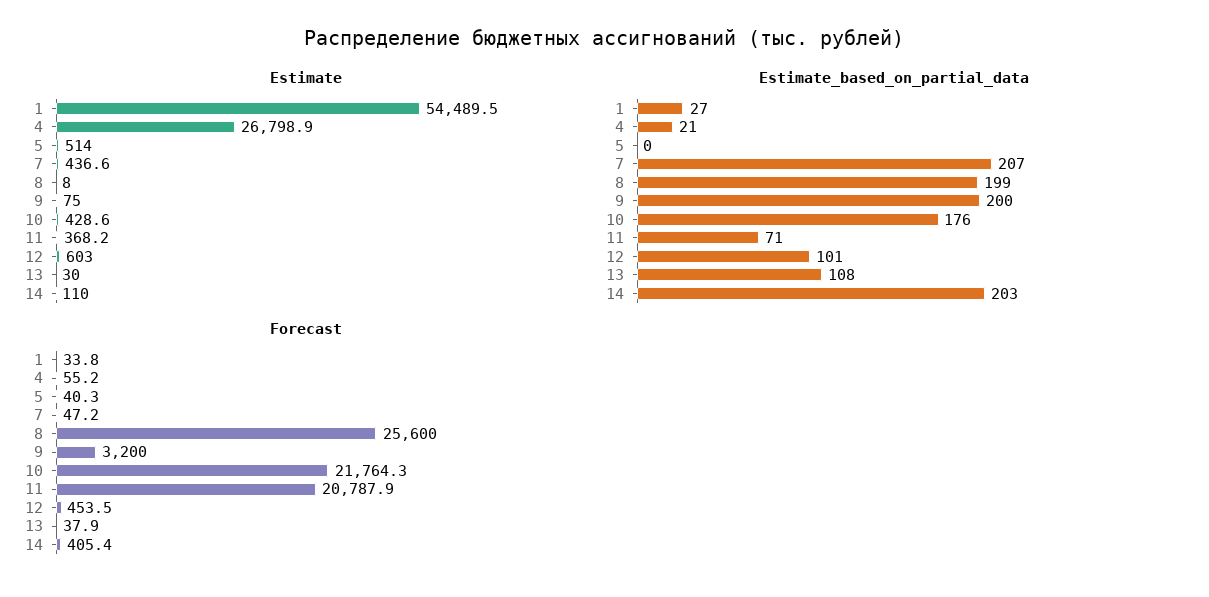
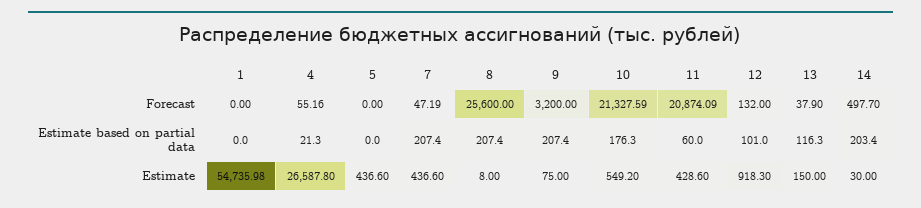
Estimate, 1: 54489.5 -> 54735.98
Estimate, 4: 26798.9 -> 26587.8
Estimate, 5: 514 -> 436.6
Estimate, 10: 428.6 -> 549.2
Estimate, 11: 368.2 -> 428.6
Estimate, 12: 603 -> 918.3
Estimate, 13: 30 -> 150
Estimate, 14: 110 -> 30
Estimate_based_on_partial_data, 1: 27 -> 0
Estimate_based_on_partial_data, 8: 199 -> 207.4
Estimate_based_on_partial_data, 9: 200 -> 207.4
Estimate_based_on_partial_data, 11: 71 -> 60
Estimate_based_on_partial_data, 13: 108 -> 116.3
Forecast, 1: 33.8 -> 0
Forecast, 5: 40.3 -> 0
Forecast, 10: 21764.3 -> 21327.59
Forecast, 11: 20787.9 -> 20874.09
Forecast, 12: 453.5 -> 132
Forecast, 14: 405.4 -> 497.7

